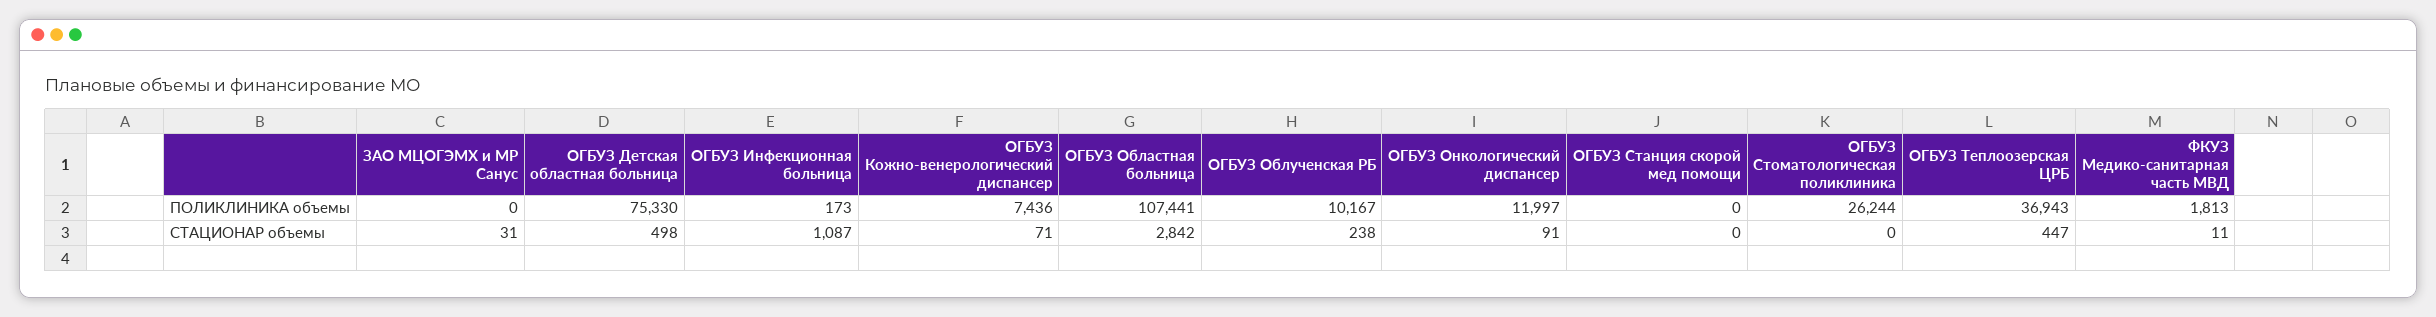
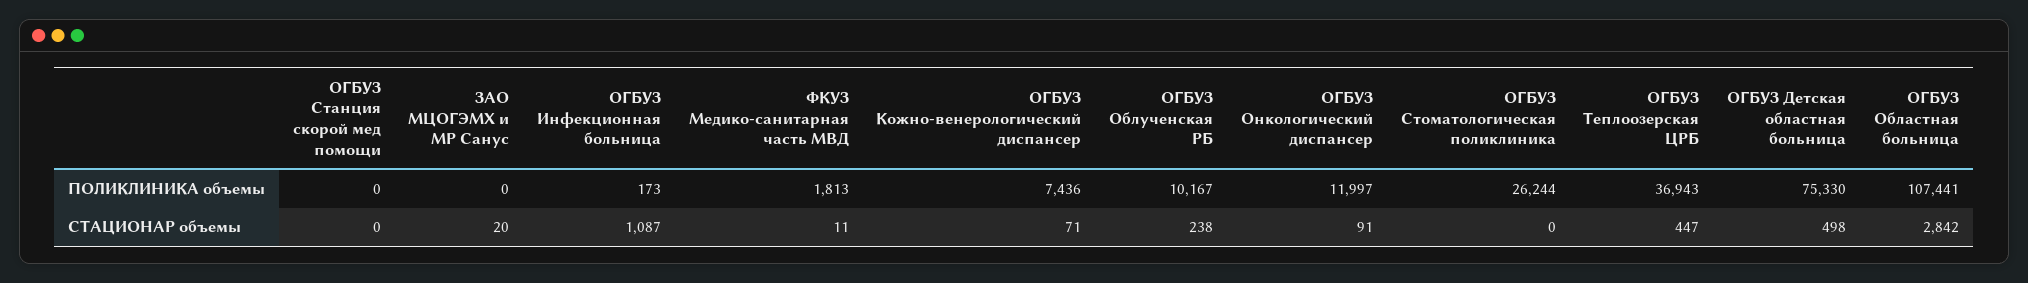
ЗАО МЦОГЭМХ и МР Санус, СТАЦИОНАР объемы: 31 -> 20

